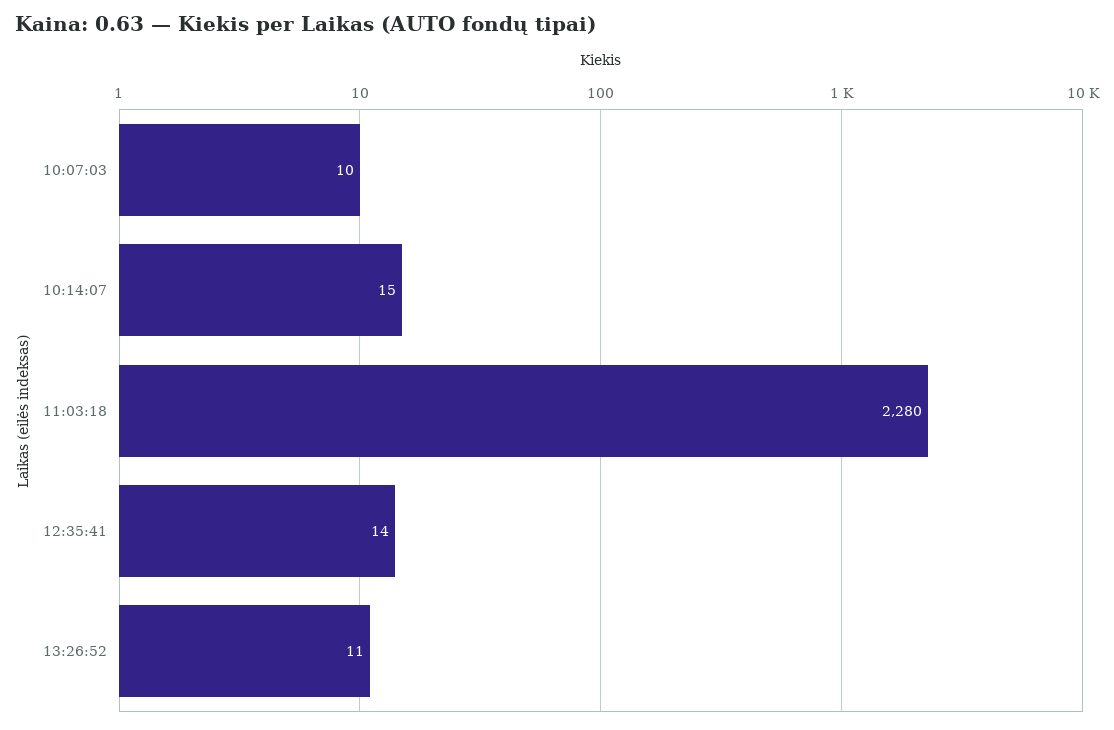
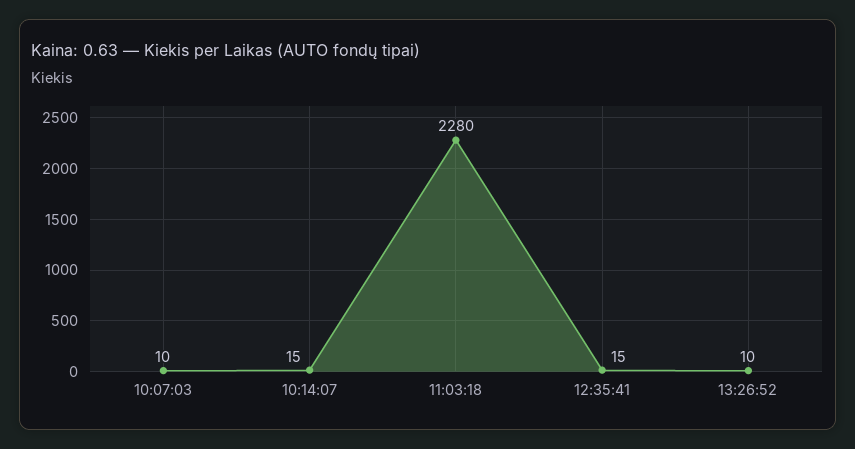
12:35:41: 14 -> 15
13:26:52: 11 -> 10

